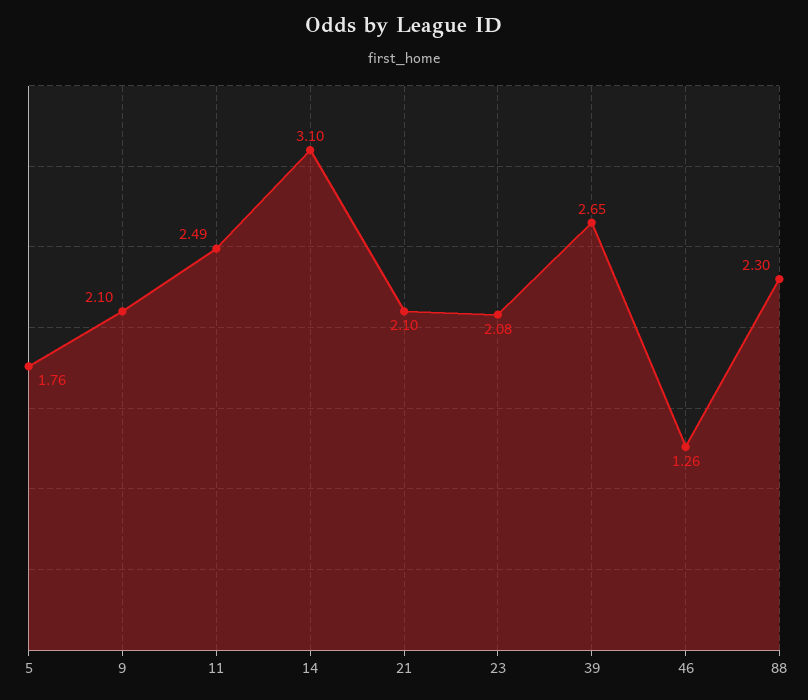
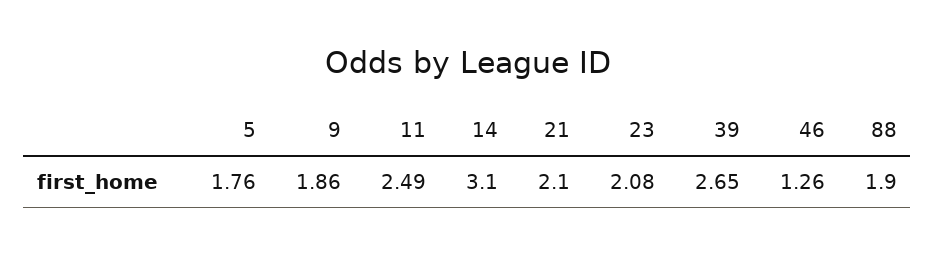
9: 2.1 -> 1.86
88: 2.3 -> 1.9

